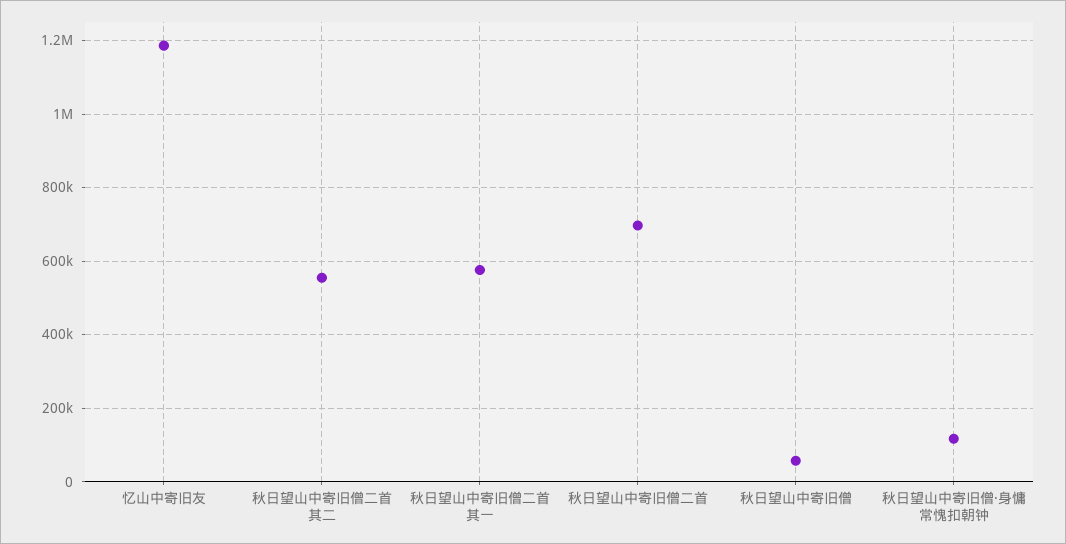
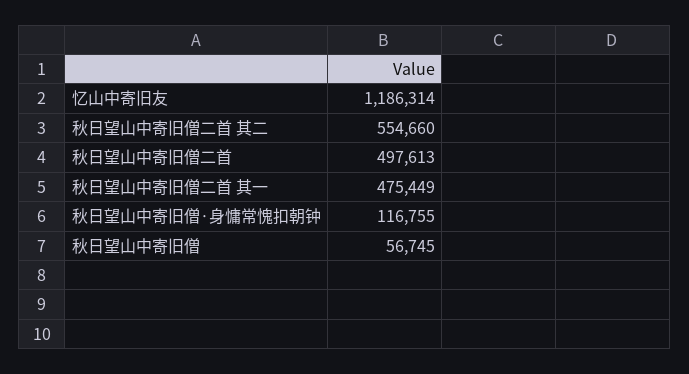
秋日望山中寄旧僧二首 其一: 580000 -> 475449
秋日望山中寄旧僧二首: 700000 -> 497613

